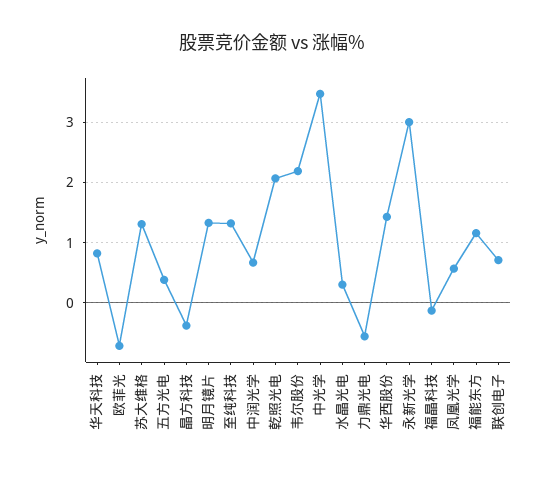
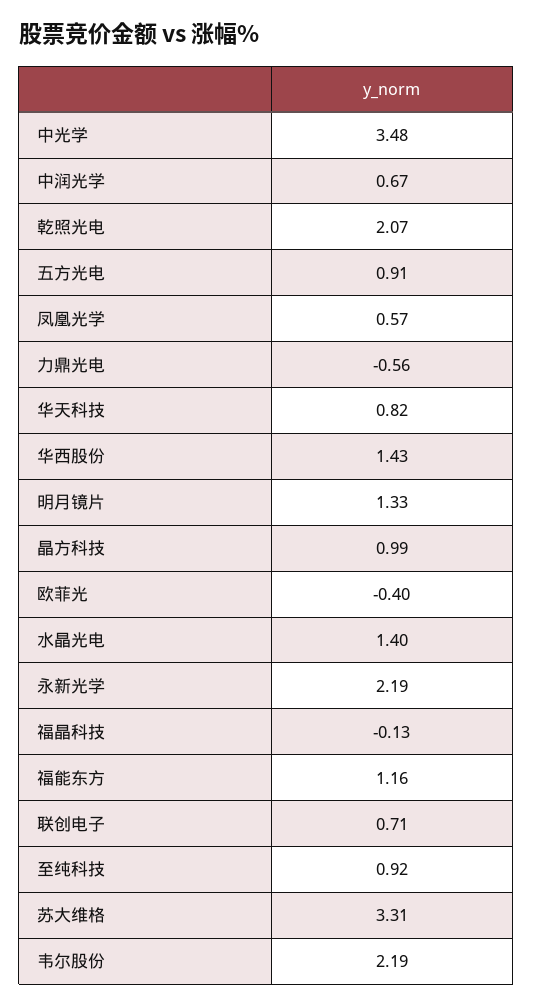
欧菲光: -0.7 -> -0.4
苏大维格: 1.3 -> 3.31
五方光电: 0.4 -> 0.91
晶方科技: -0.4 -> 0.99
至纯科技: 1.3 -> 0.92
水晶光电: 0.3 -> 1.4
永新光学: 3 -> 2.19

